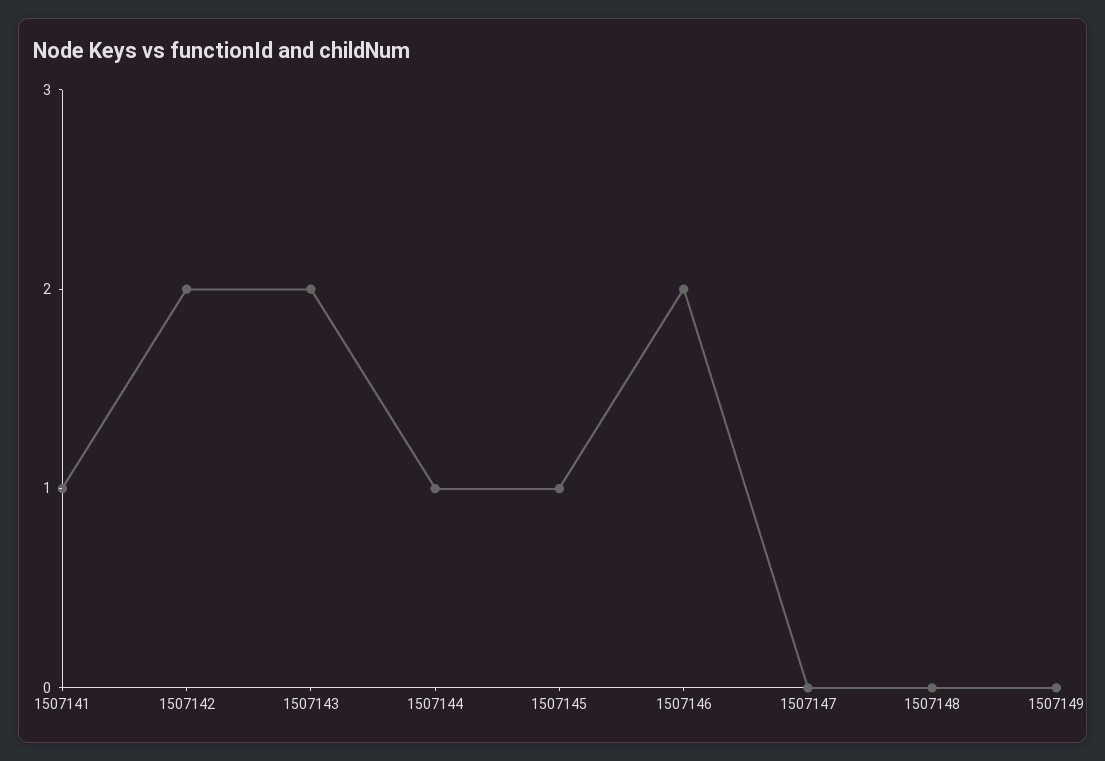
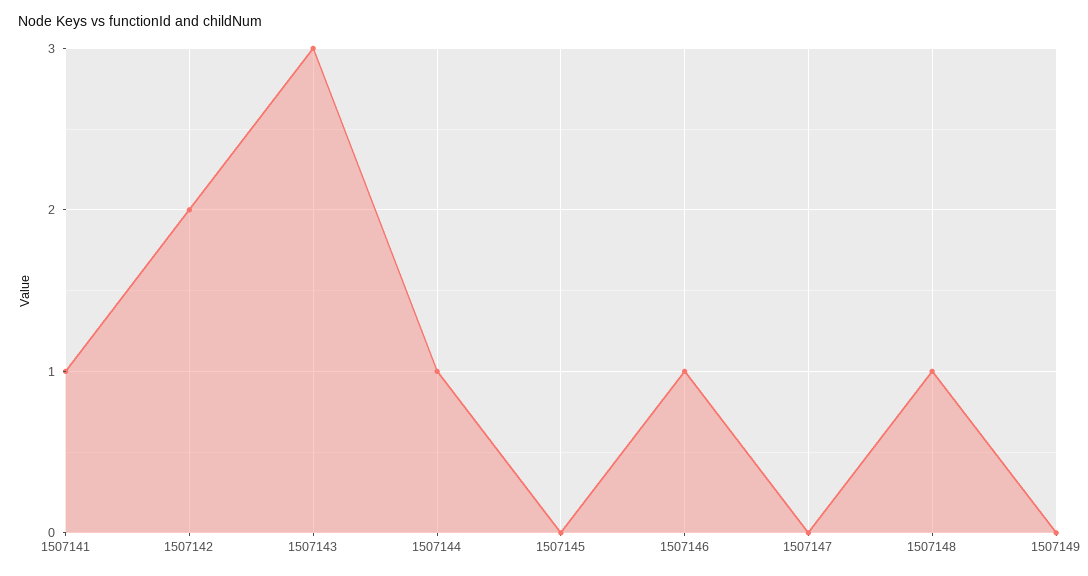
1507143: 2 -> 3
1507145: 1 -> 0
1507146: 2 -> 1
1507148: 0 -> 1

